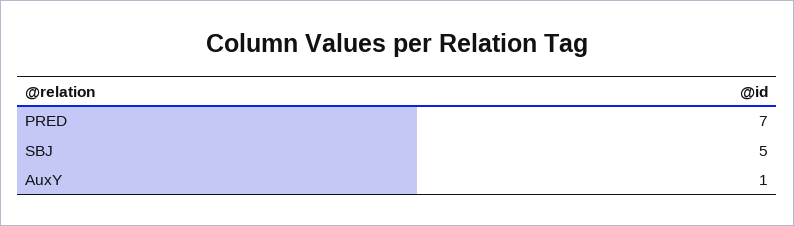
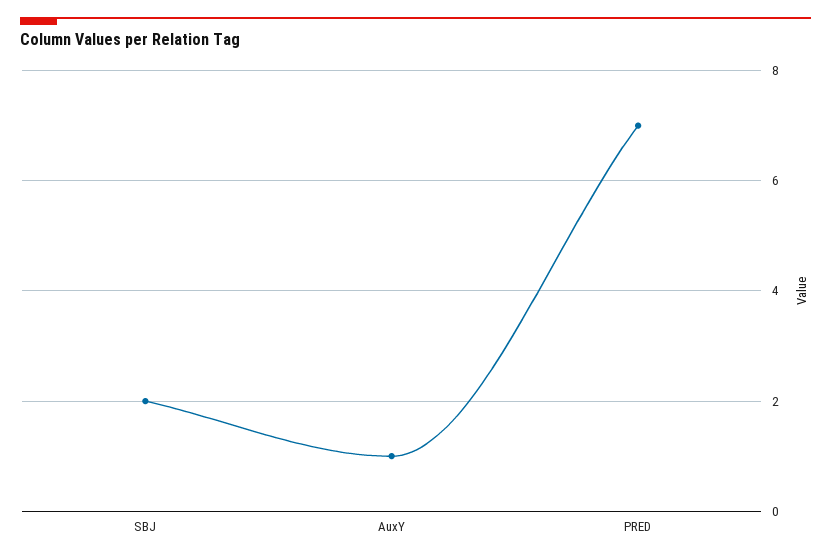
SBJ: 5 -> 2

